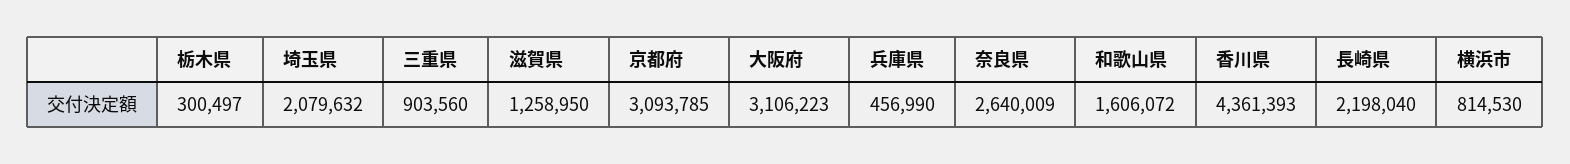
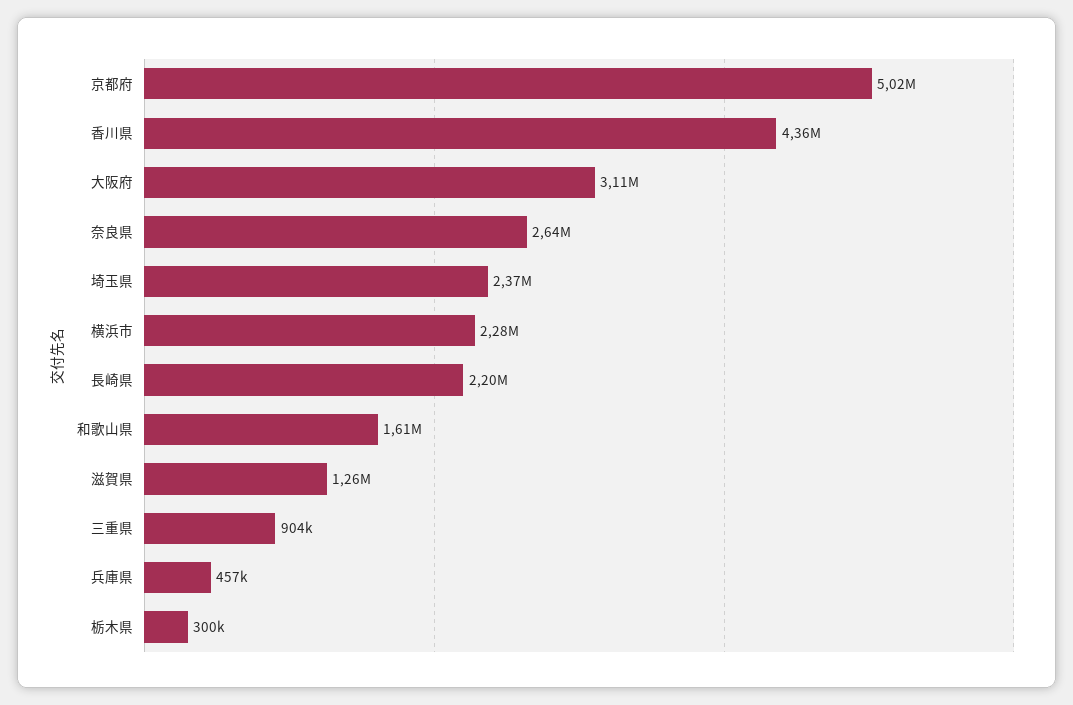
埼玉県: 2079632 -> 2370000
京都府: 3093785 -> 5020000
横浜市: 814530 -> 2280000

